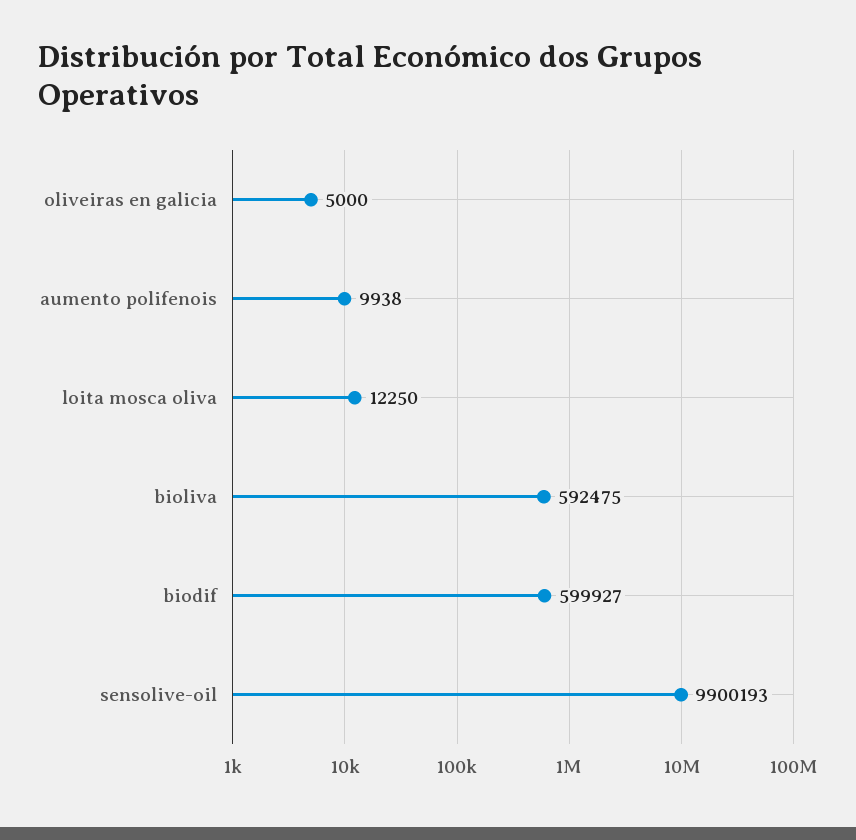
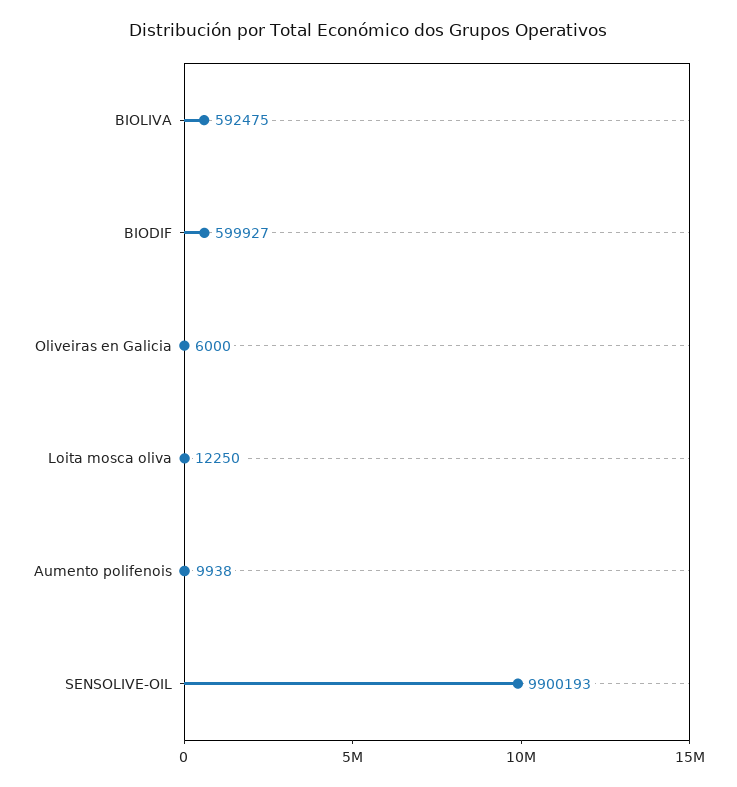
oliveiras en galicia: 5000 -> 6000

